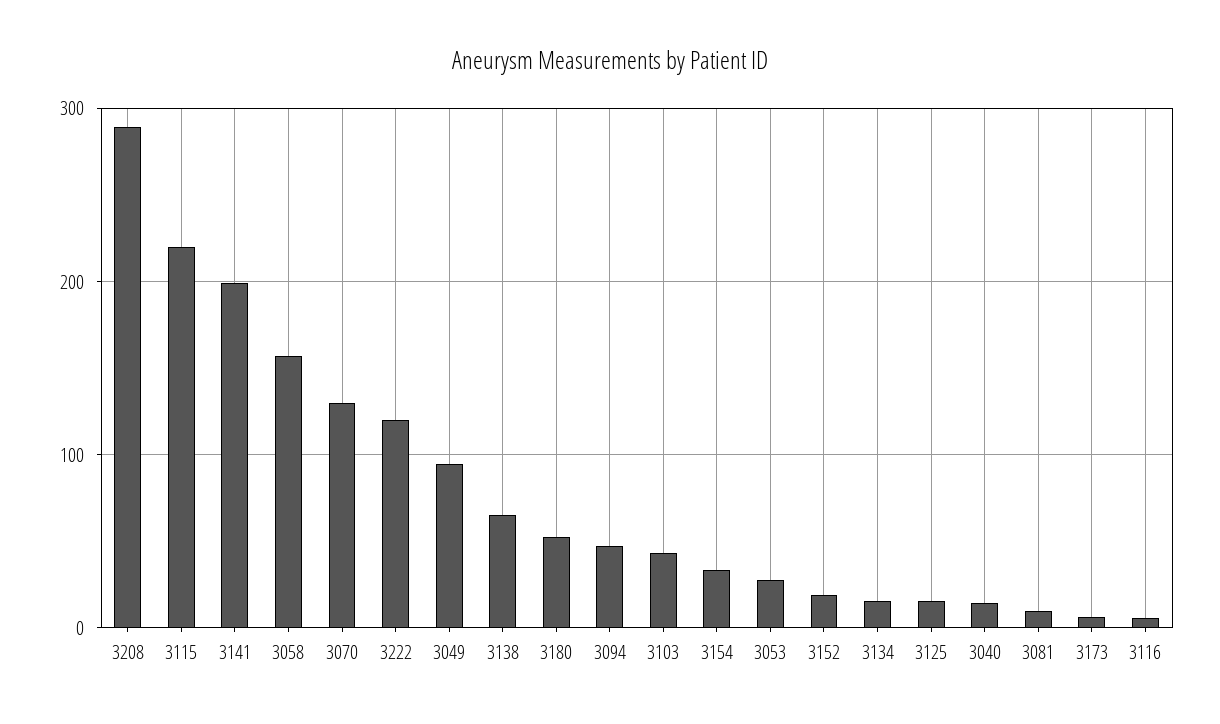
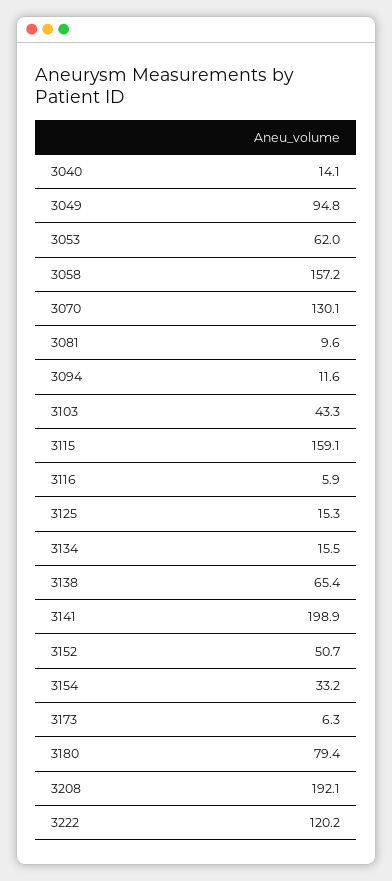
3208: 290 -> 192.1
3115: 220 -> 159.1
3180: 50 -> 79.4
3094: 50 -> 11.6
3053: 30 -> 62
3152: 20 -> 50.7

